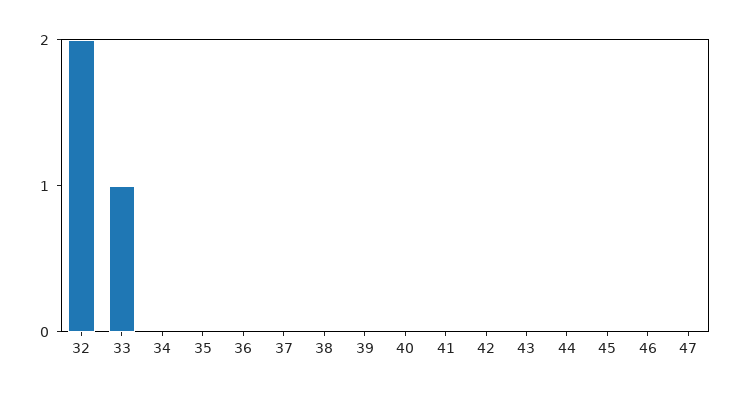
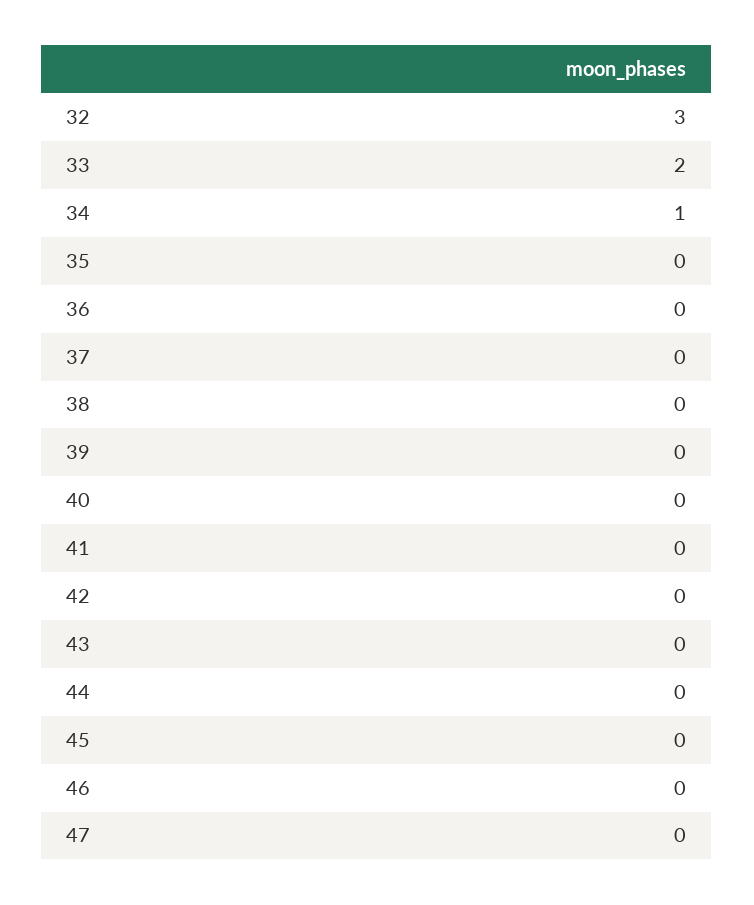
32: 2 -> 3
33: 1 -> 2
34: 0 -> 1

